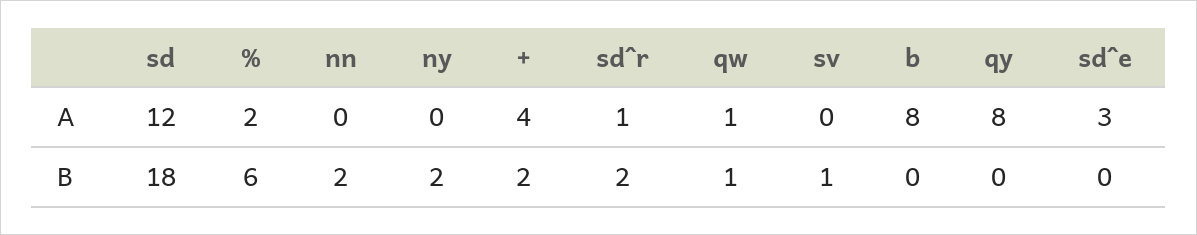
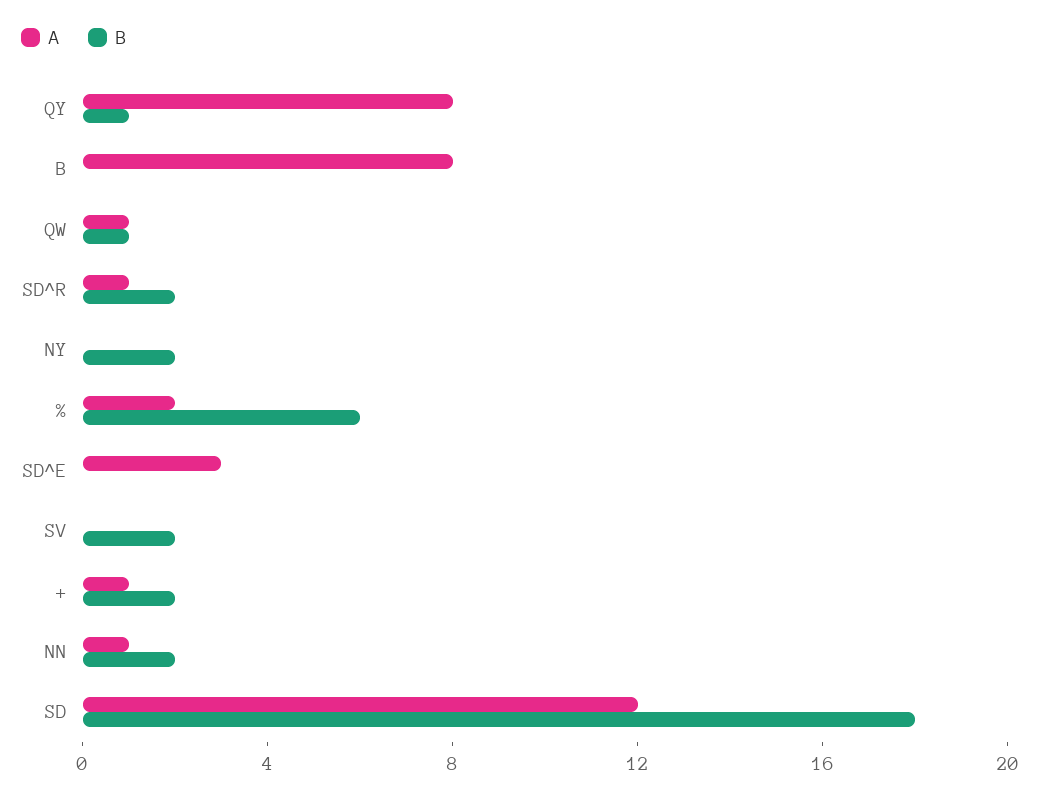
A, nn: 0 -> 1
A, +: 4 -> 1
B, sv: 1 -> 2
B, qy: 0 -> 1

